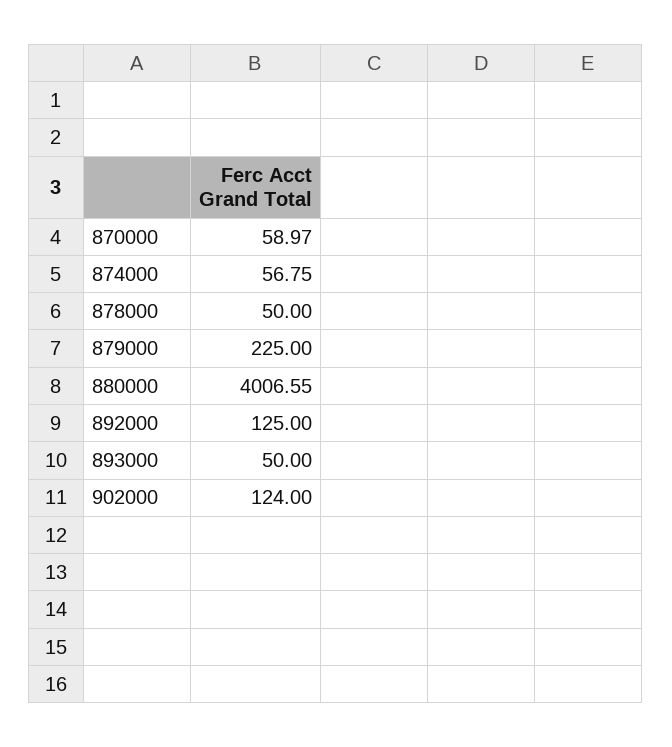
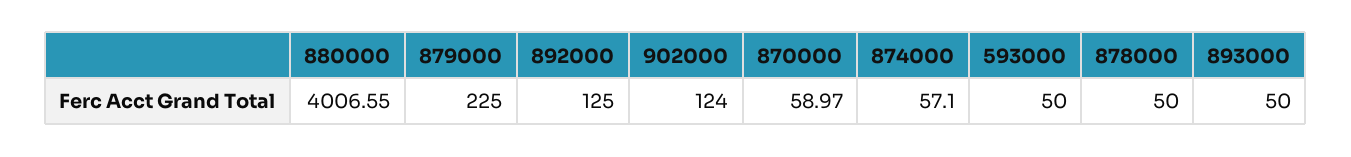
874000: 56.75 -> 57.1
593000: none -> 50

